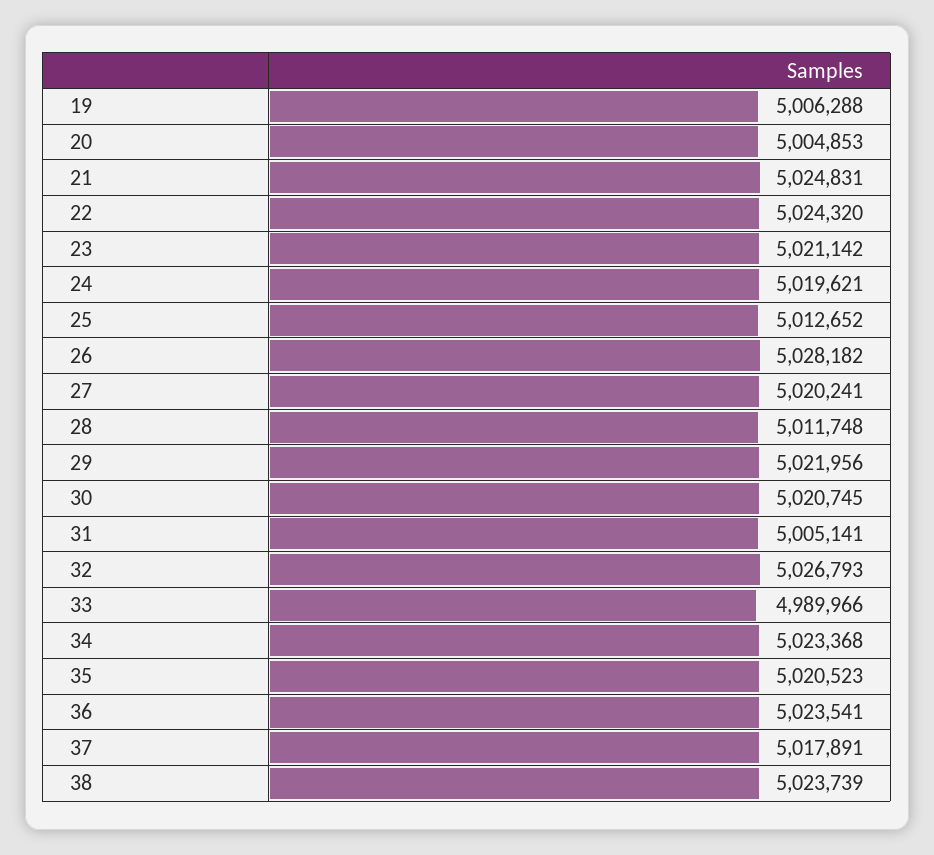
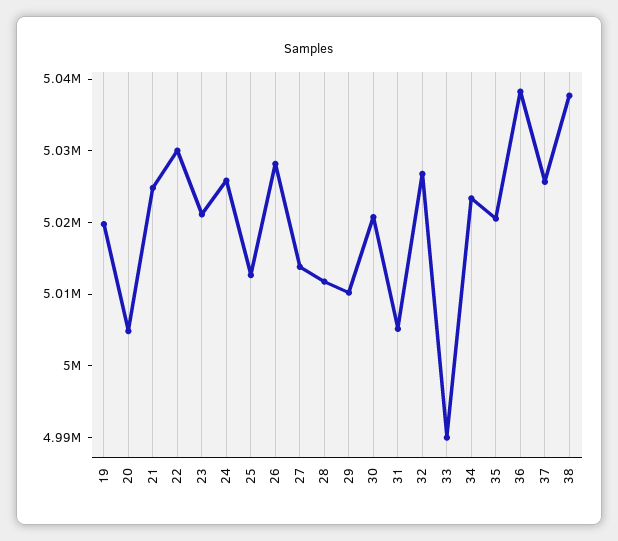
19: 5006288 -> 5020000
22: 5024320 -> 5030000
24: 5019621 -> 5026000
27: 5020241 -> 5014000
29: 5021956 -> 5010000
36: 5023541 -> 5038000
37: 5017891 -> 5026000
38: 5023739 -> 5038000

